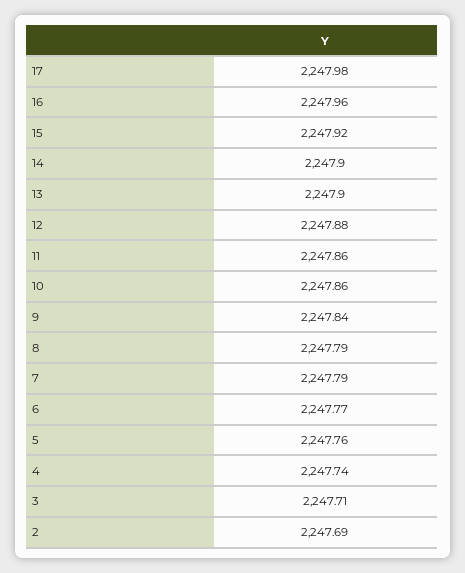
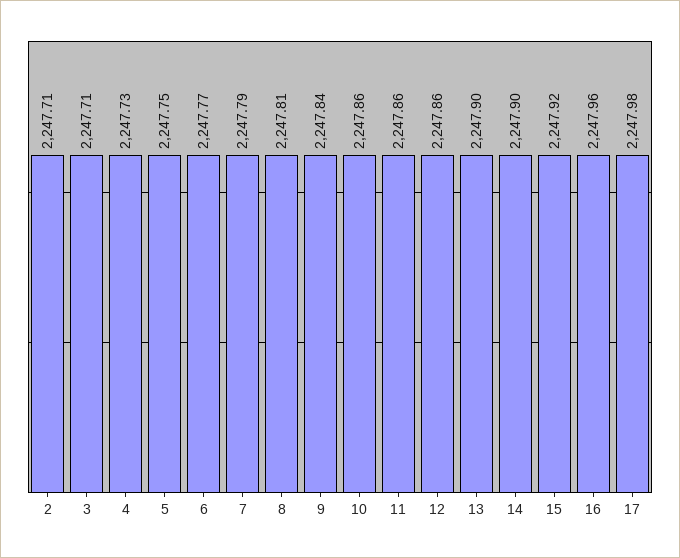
12: 2247.88 -> 2247.86
8: 2247.79 -> 2247.81
5: 2247.76 -> 2247.75
4: 2247.74 -> 2247.73
2: 2247.69 -> 2247.71

